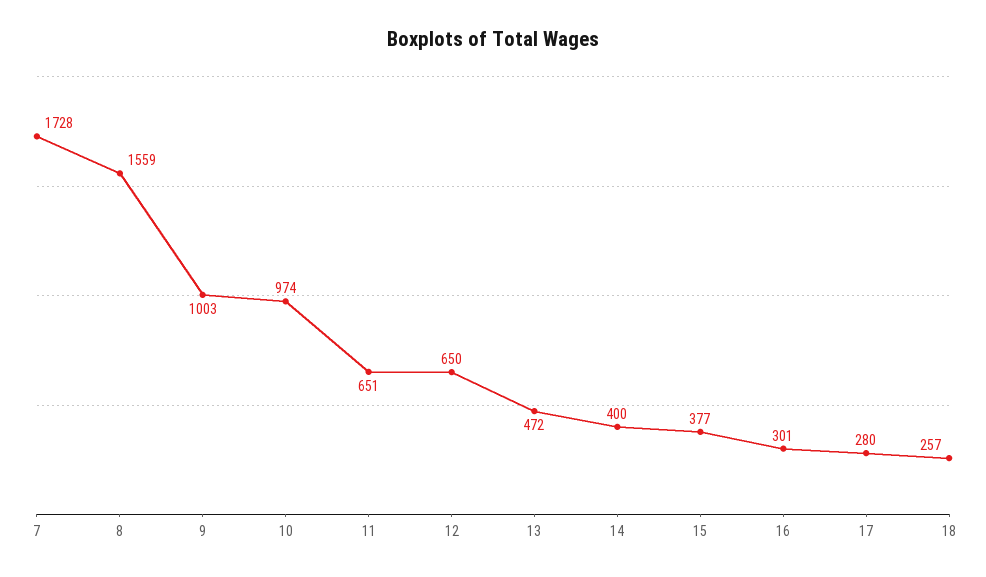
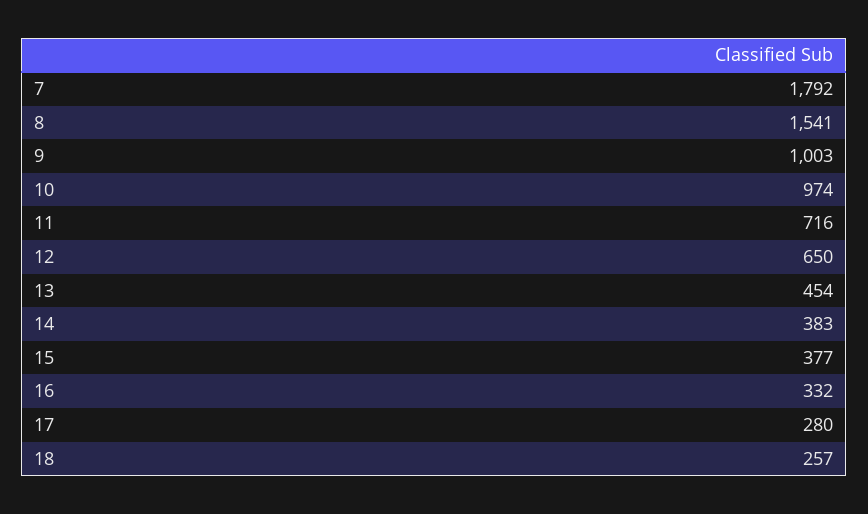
7: 1728 -> 1792
8: 1559 -> 1541
11: 651 -> 716
13: 472 -> 454
14: 400 -> 383
16: 301 -> 332

